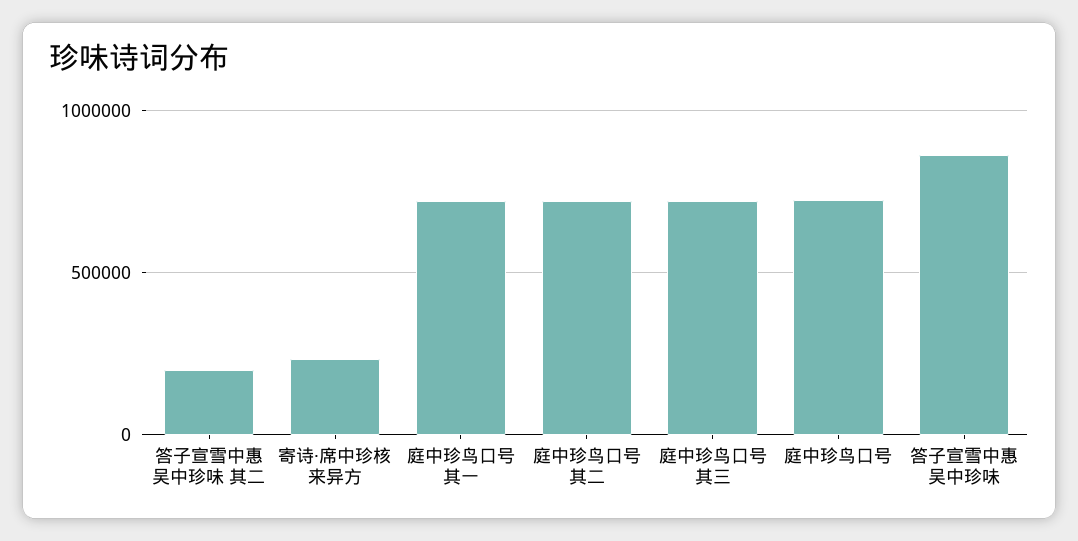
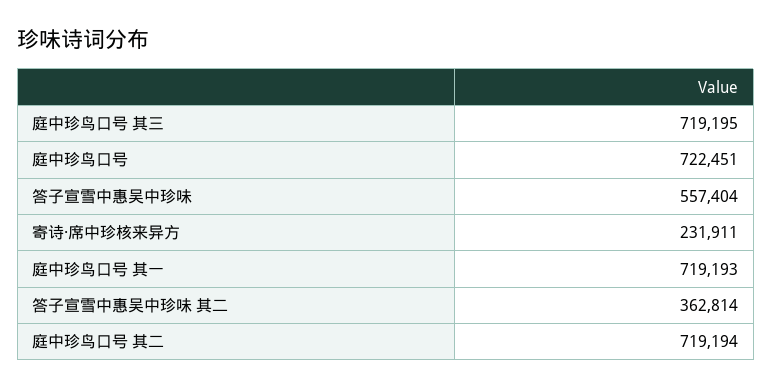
答子宣雪中惠吴中珍味 其二: 200000 -> 362814
答子宣雪中惠吴中珍味: 850000 -> 557404

